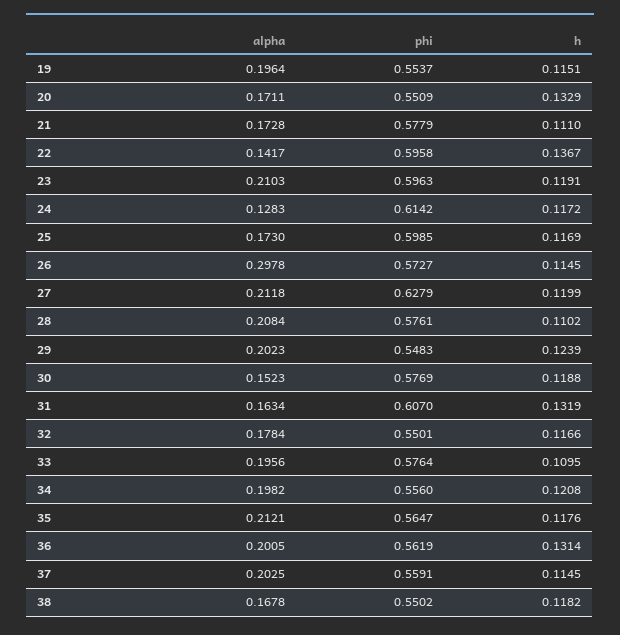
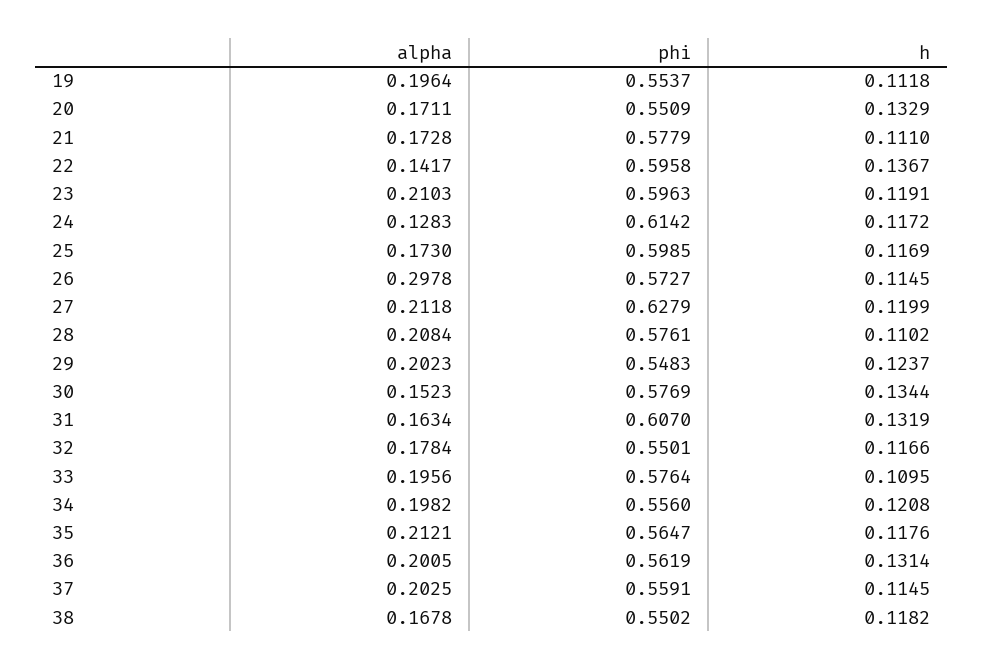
h, 19: 0.1151 -> 0.1118
h, 29: 0.1239 -> 0.1237
h, 30: 0.1188 -> 0.1344

